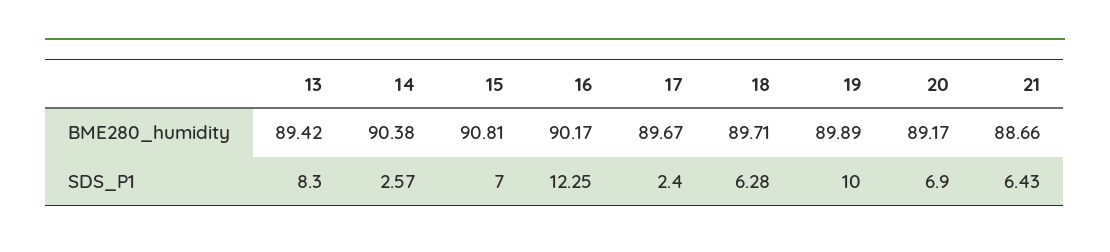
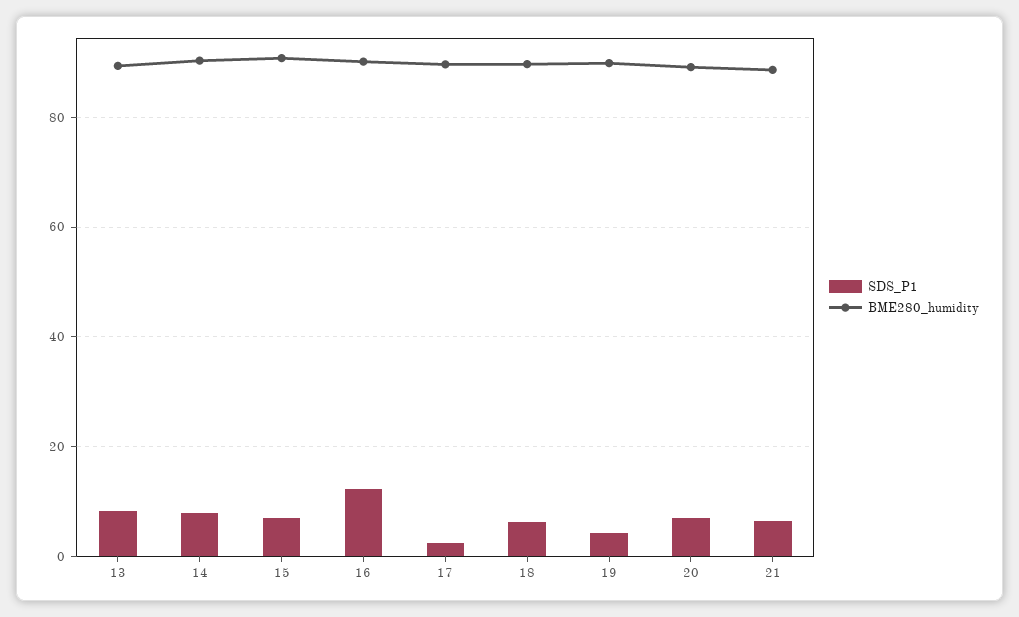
SDS_P1, 14: 2.57 -> 8
SDS_P1, 19: 10 -> 4

